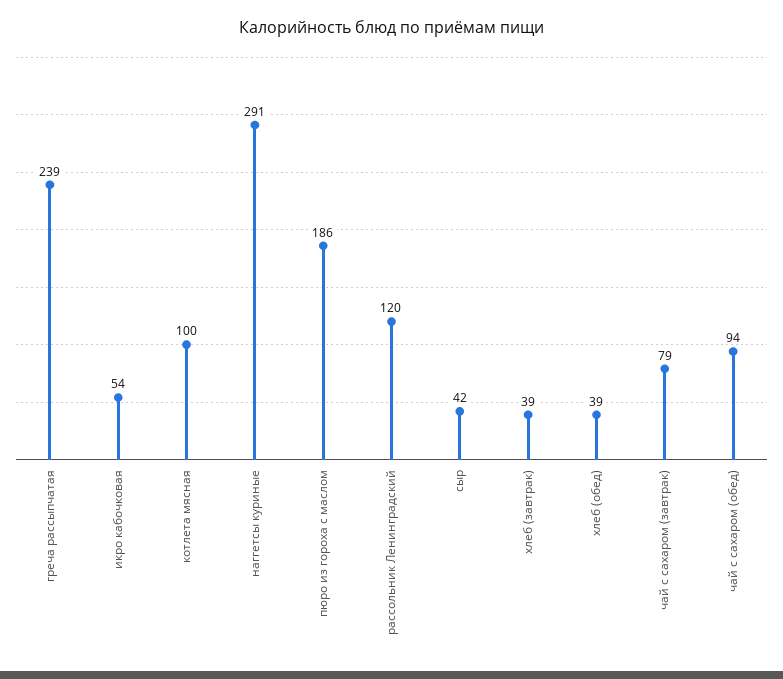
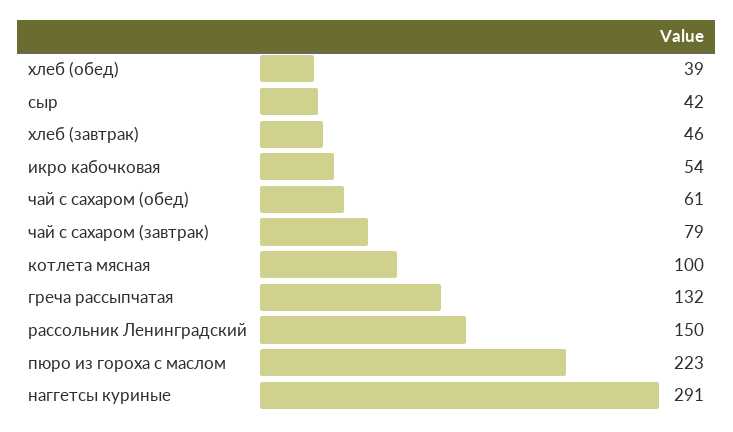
греча рассыпчатая: 239 -> 132
пюро из гороха с маслом: 186 -> 223
рассольник Ленинградский: 120 -> 150
хлеб (завтрак): 39 -> 46
чай с сахаром (обед): 94 -> 61

